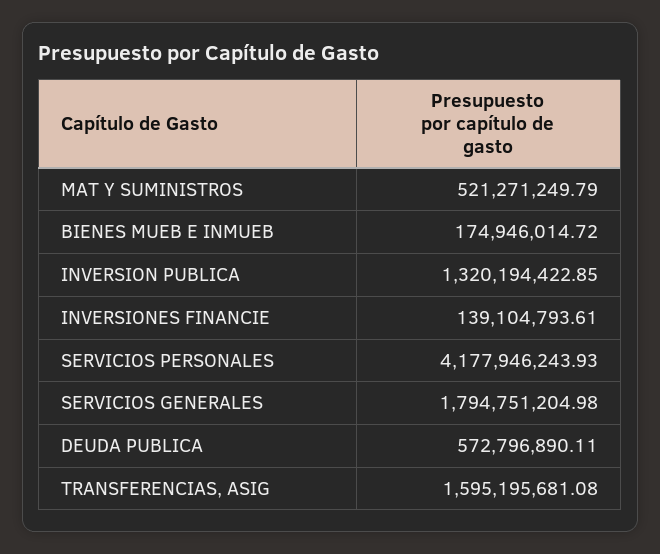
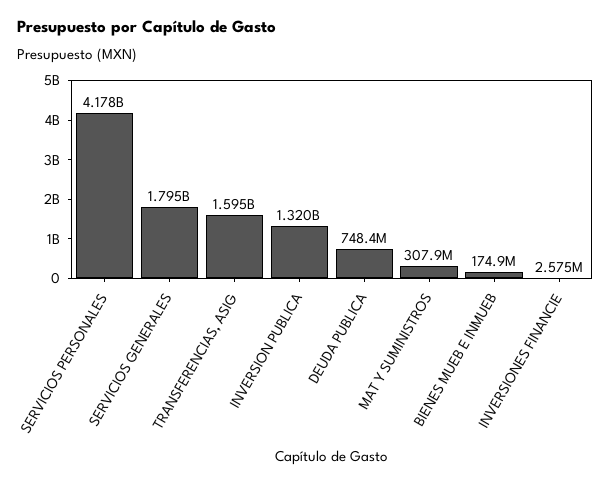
MAT Y SUMINISTROS: 521271249.79 -> 307900000
INVERSIONES FINANCIE: 139104793.61 -> 2575000
DEUDA PUBLICA: 572796890.11 -> 748400000

